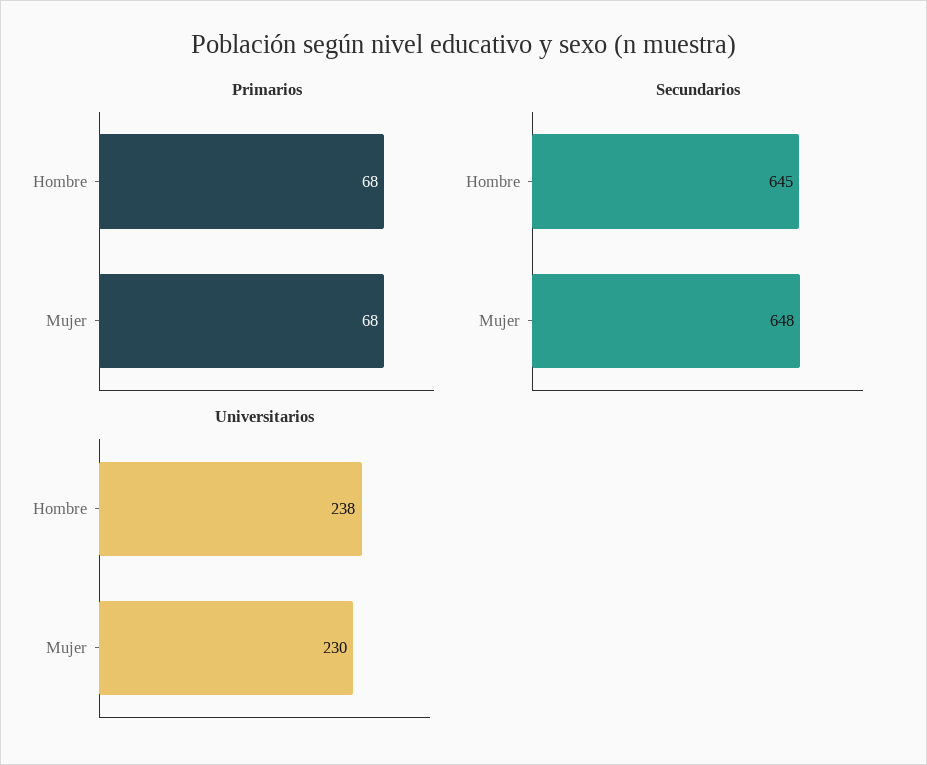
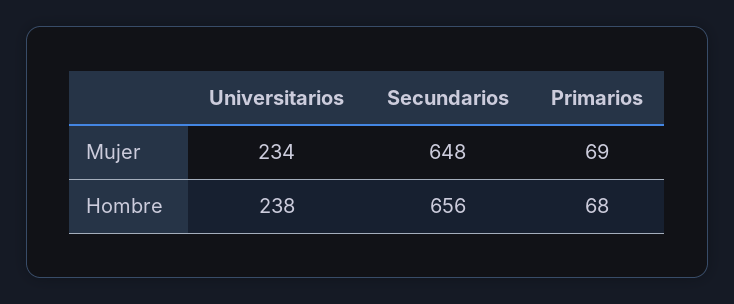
Primarios, Mujer: 68 -> 69
Secundarios, Hombre: 645 -> 656
Universitarios, Mujer: 230 -> 234

